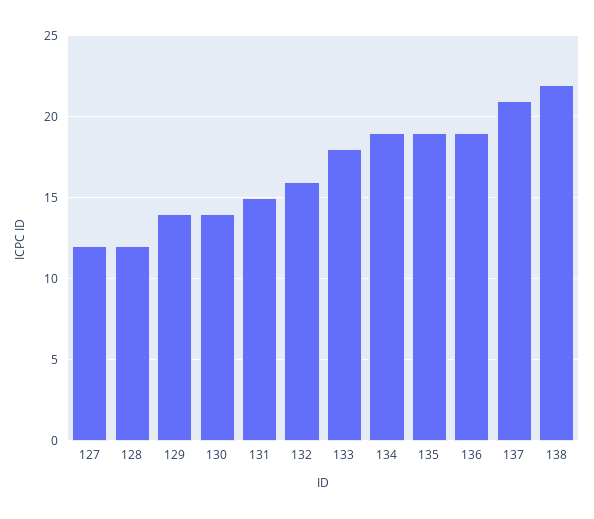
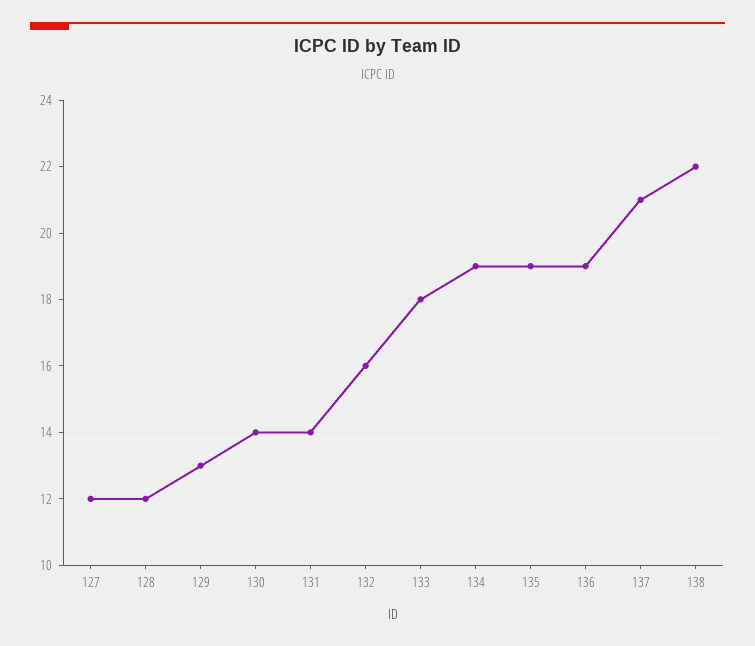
129: 14 -> 13
131: 15 -> 14

